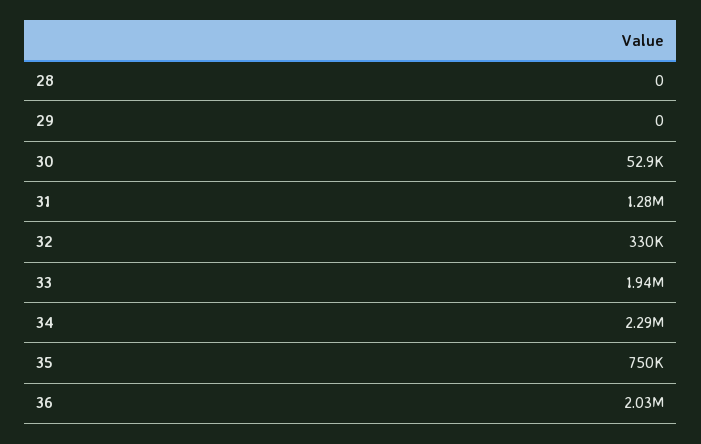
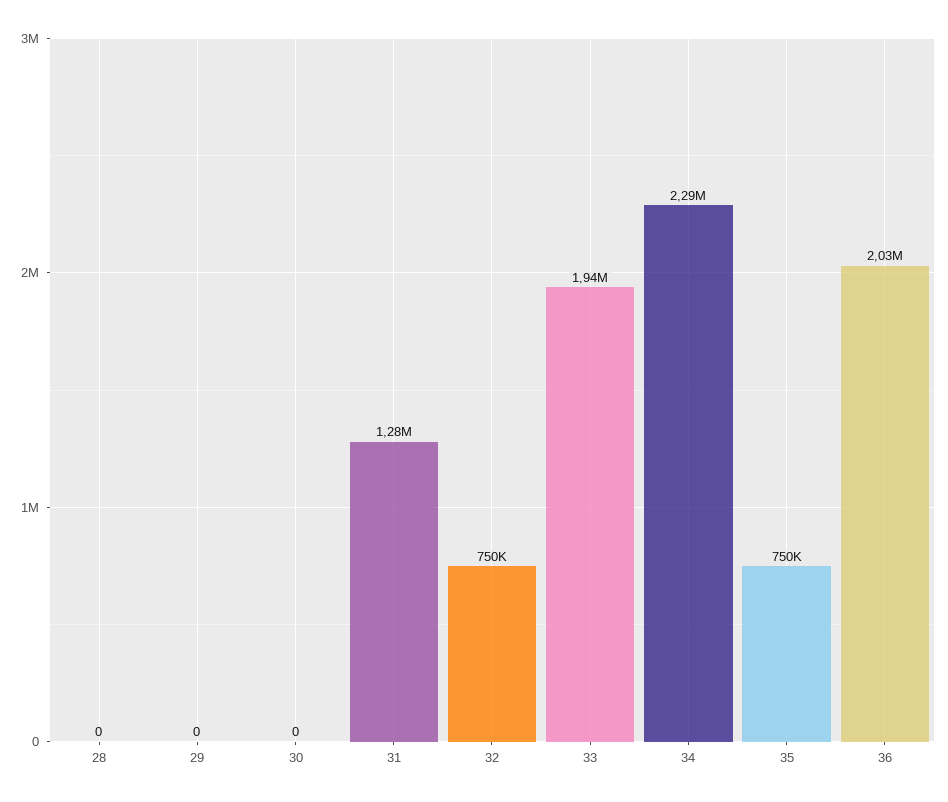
30: 52900 -> 0
32: 330000 -> 750000

